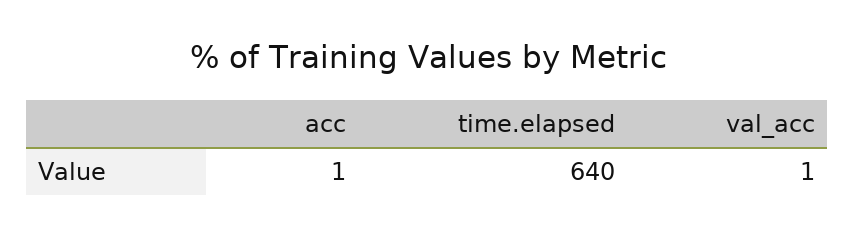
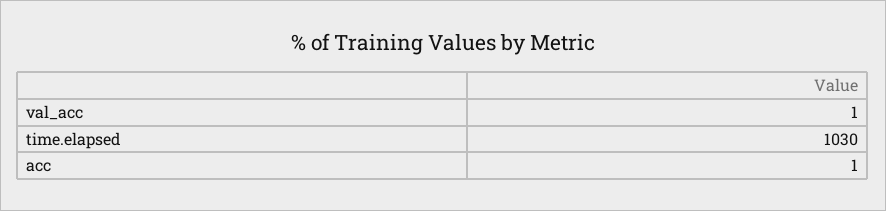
time.elapsed: 640 -> 1030

